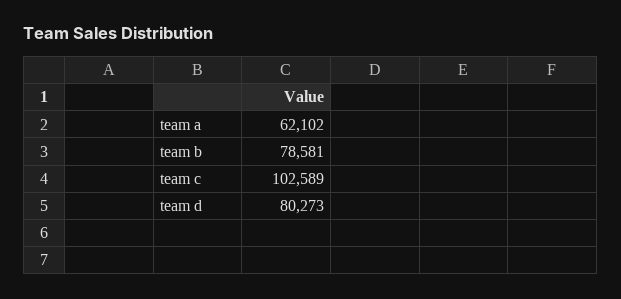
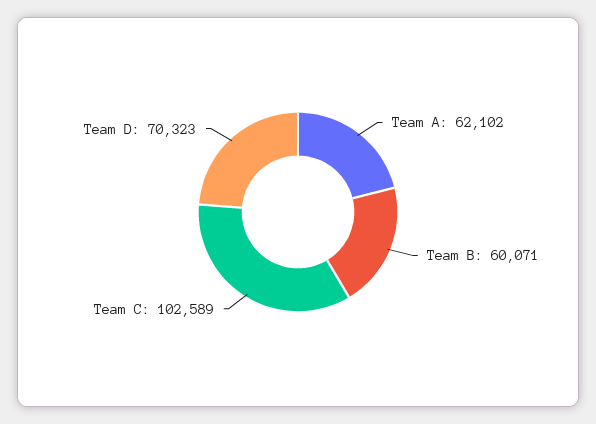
team b: 78581 -> 60071
team d: 80273 -> 70323

